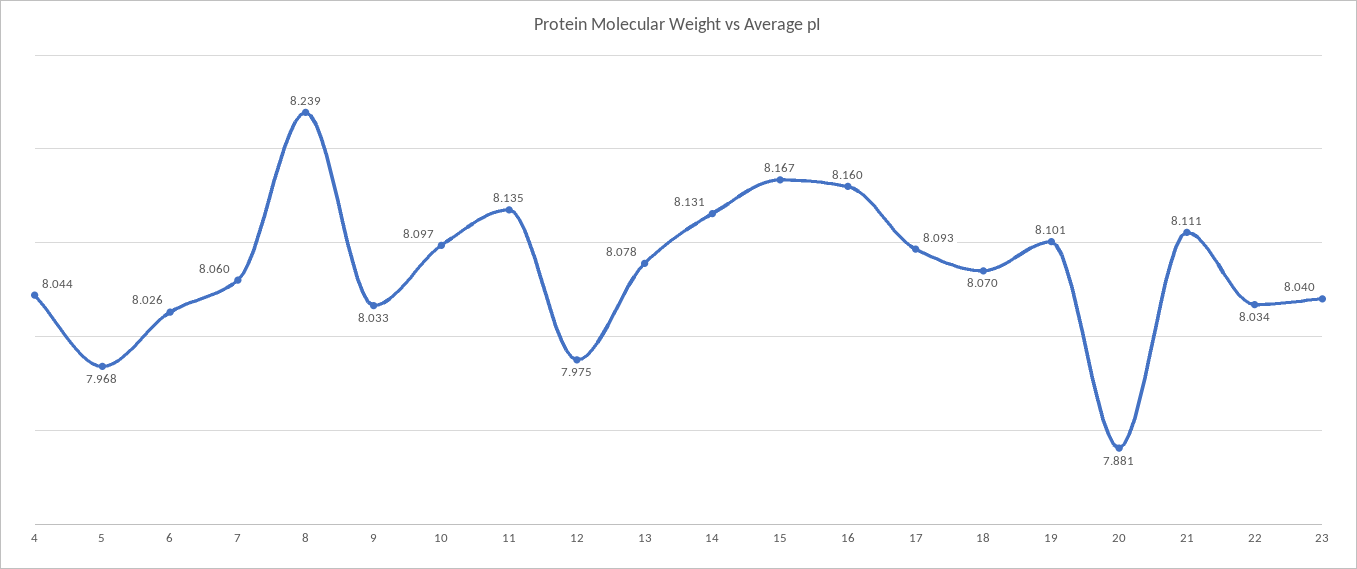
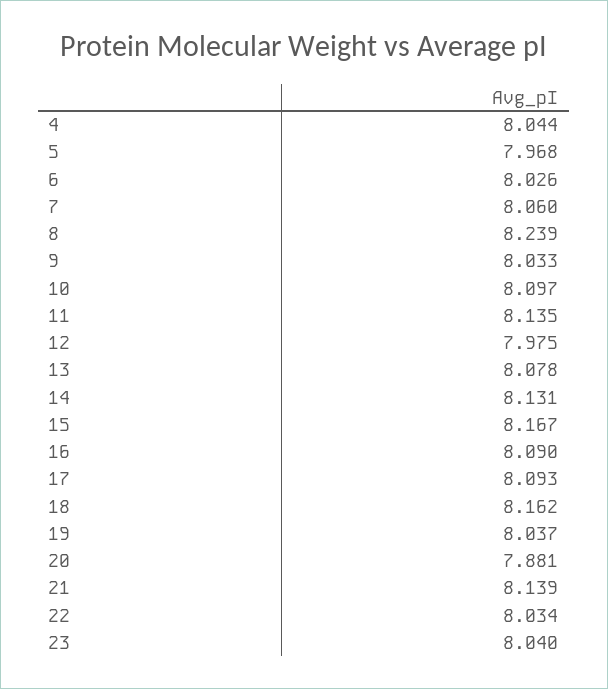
16: 8.16 -> 8.09
18: 8.07 -> 8.162
19: 8.101 -> 8.037
21: 8.111 -> 8.139

